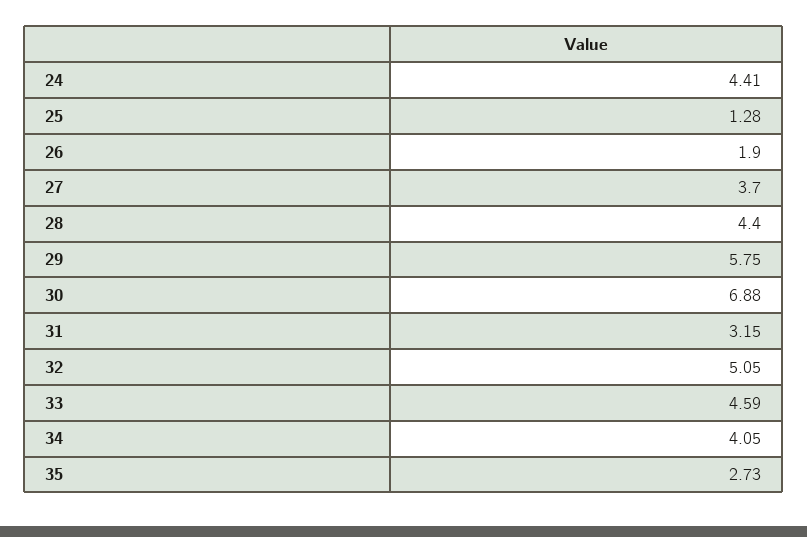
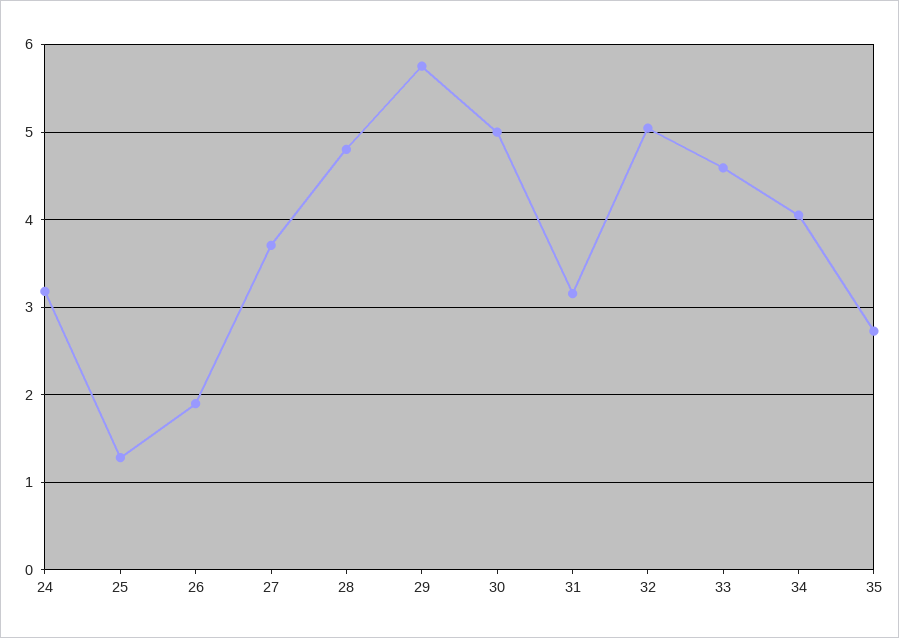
24: 4.41 -> 3.2
28: 4.4 -> 4.8
30: 6.88 -> 5

